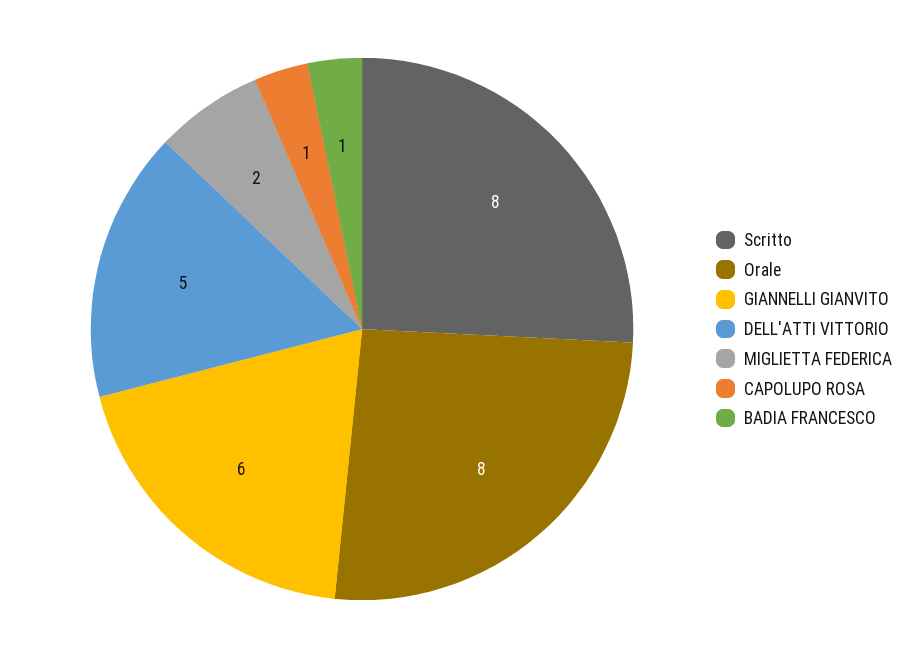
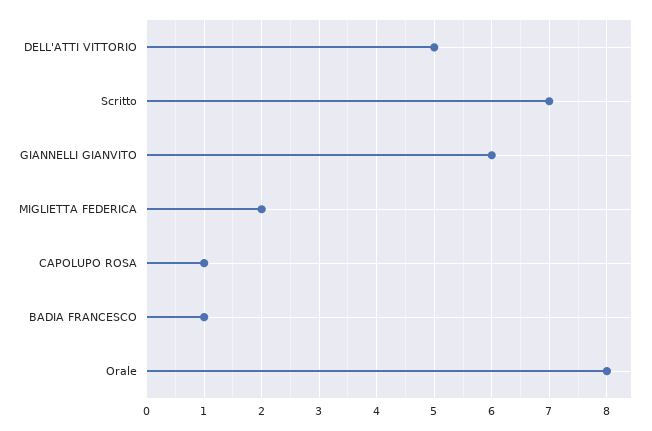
Scritto: 8 -> 7

